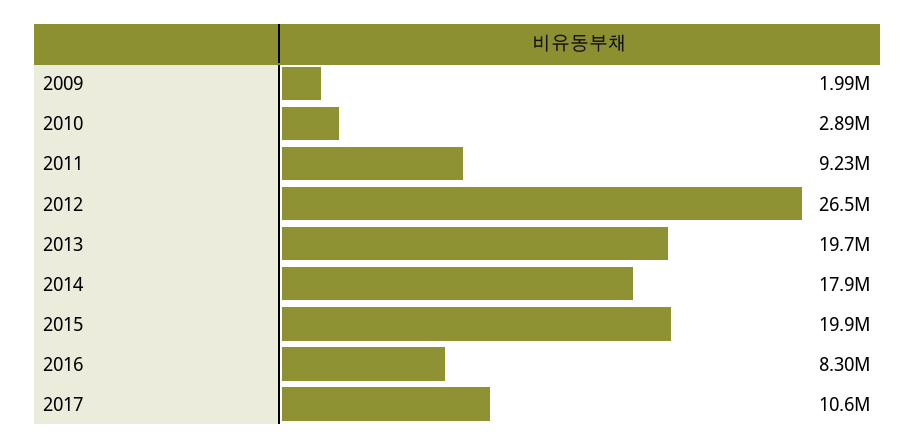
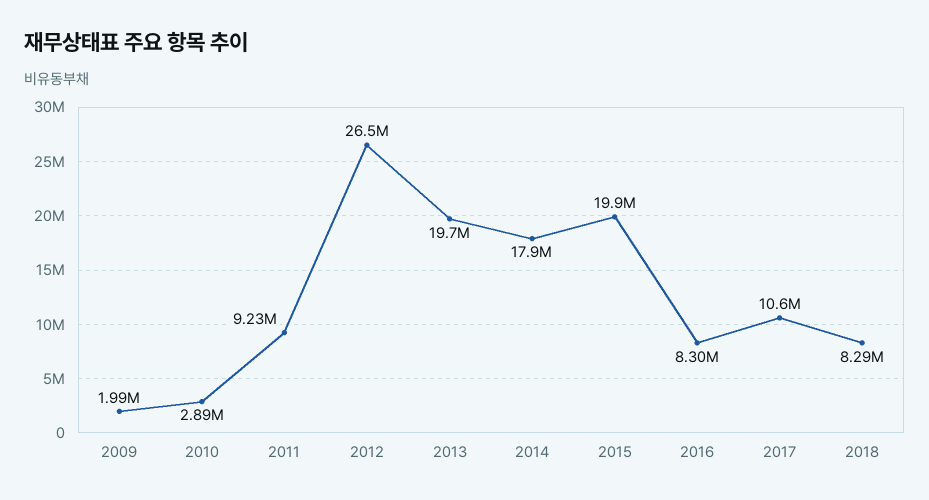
2018: none -> 8290000

